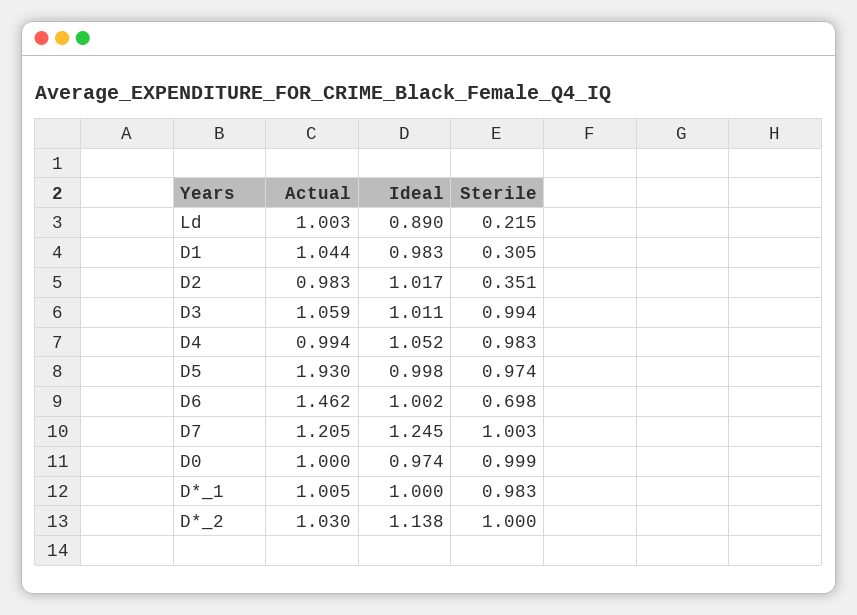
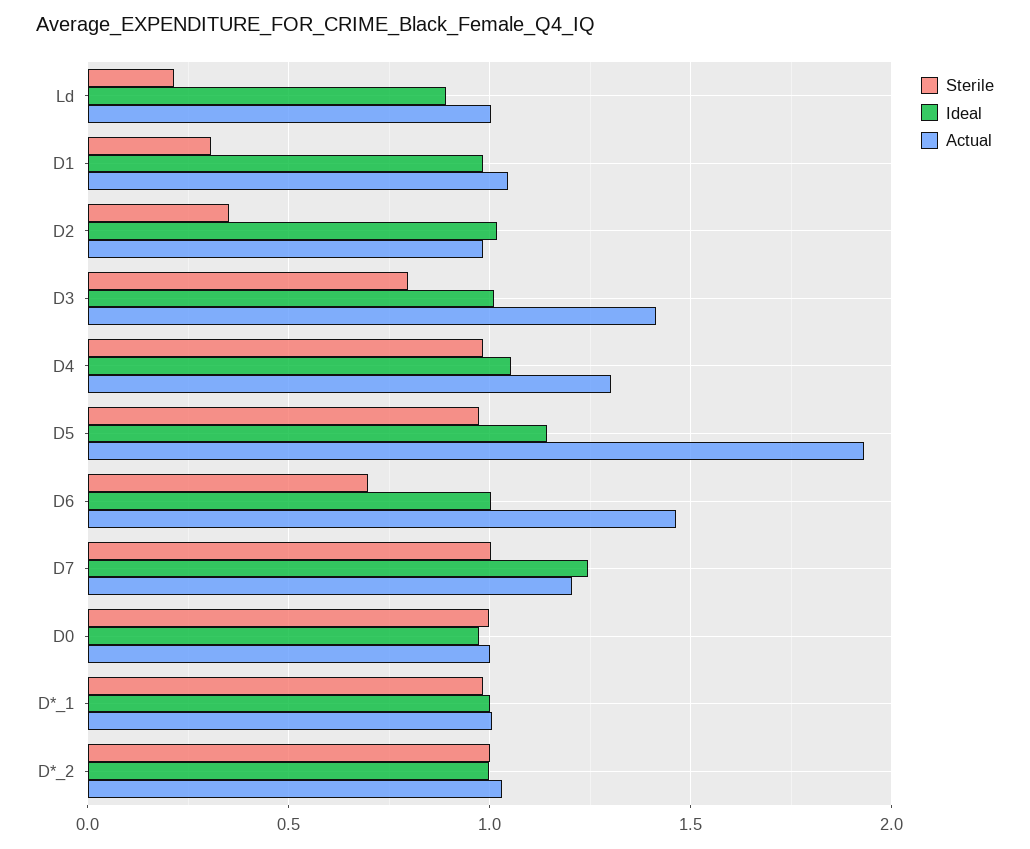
Actual, D3: 1.059 -> 1.4
Sterile, D3: 0.994 -> 0.8
Actual, D4: 0.994 -> 1.3
Ideal, D5: 0.998 -> 1.15
Ideal, D*_2: 1.138 -> 1

